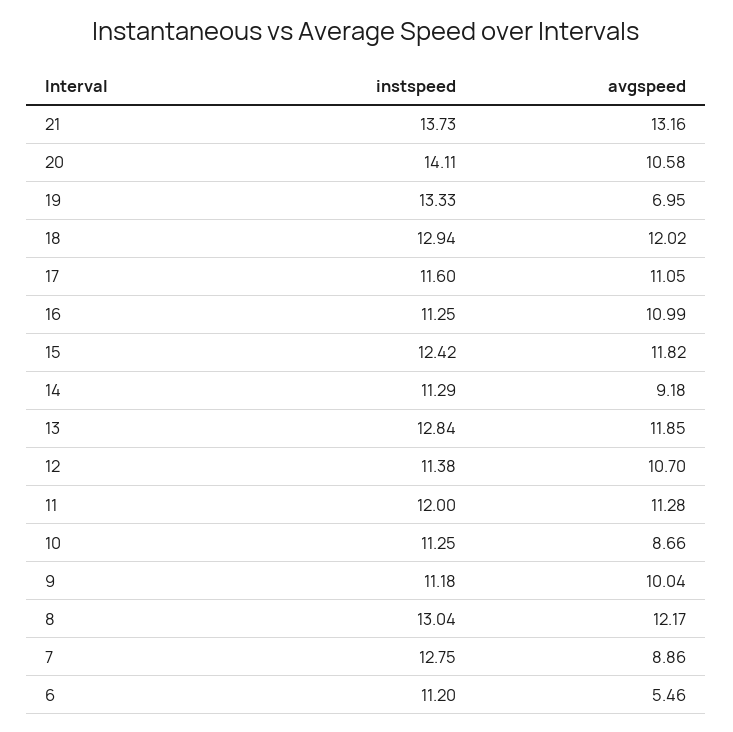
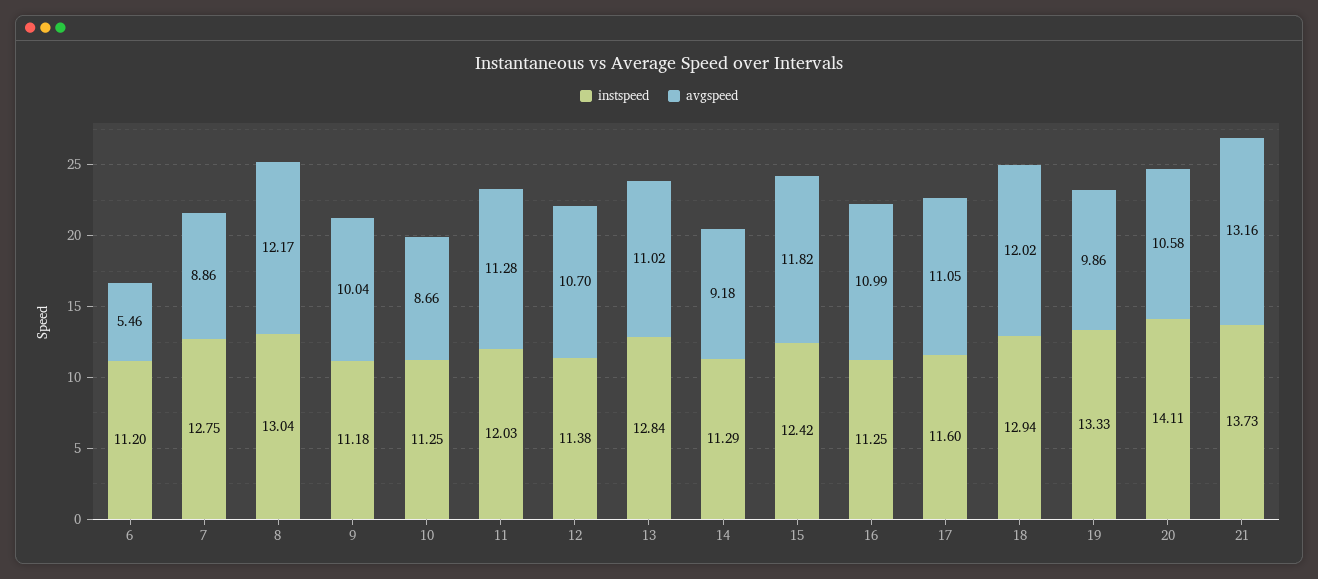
avgspeed, 19: 6.95 -> 9.86
avgspeed, 13: 11.85 -> 11.02
instspeed, 11: 12 -> 12.03

